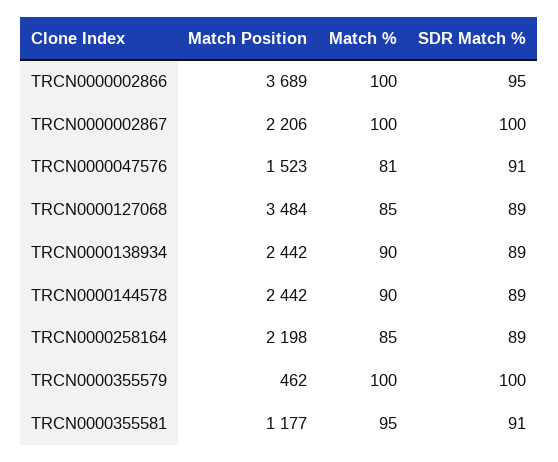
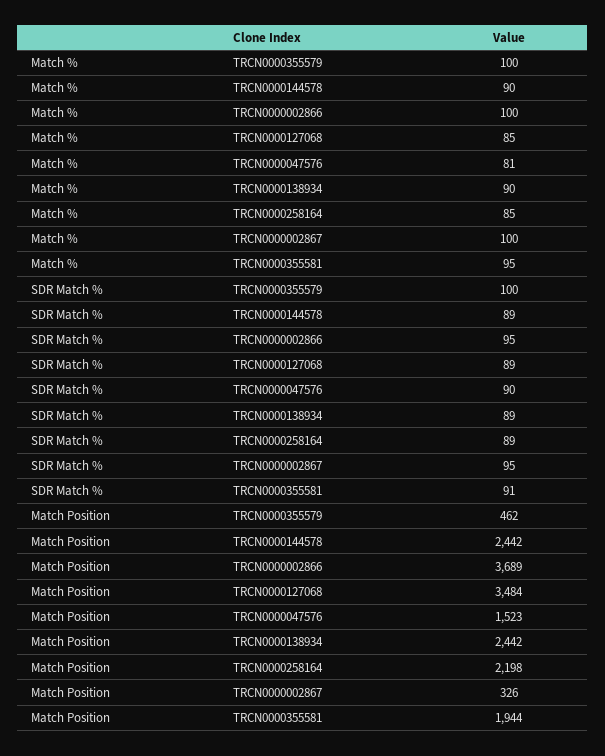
Match Position, TRCN0000002867: 2206 -> 326
SDR Match %, TRCN0000002867: 100 -> 95
SDR Match %, TRCN0000047576: 91 -> 90
Match Position, TRCN0000355581: 1177 -> 1944

